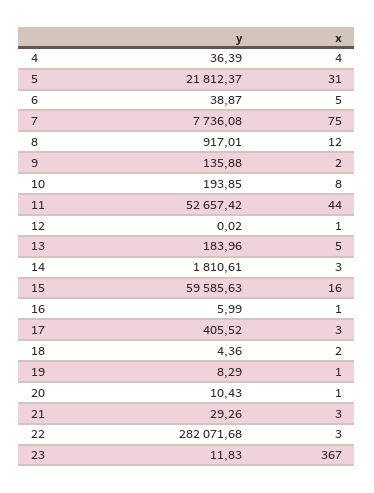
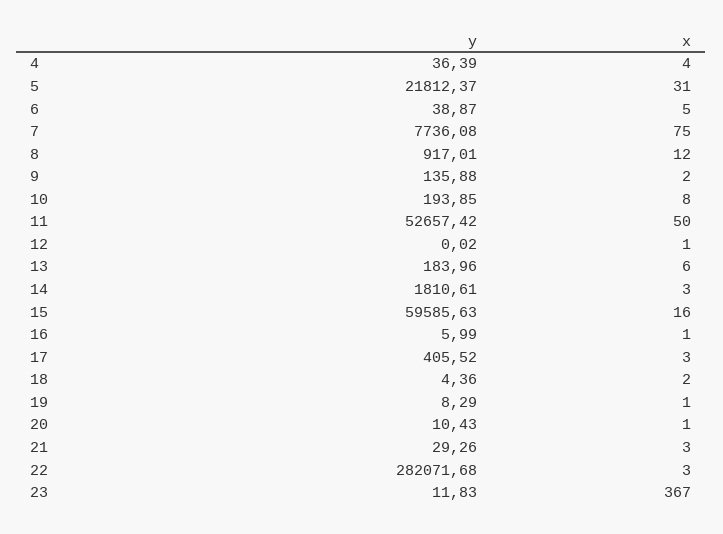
x, 11: 44 -> 50
x, 13: 5 -> 6

